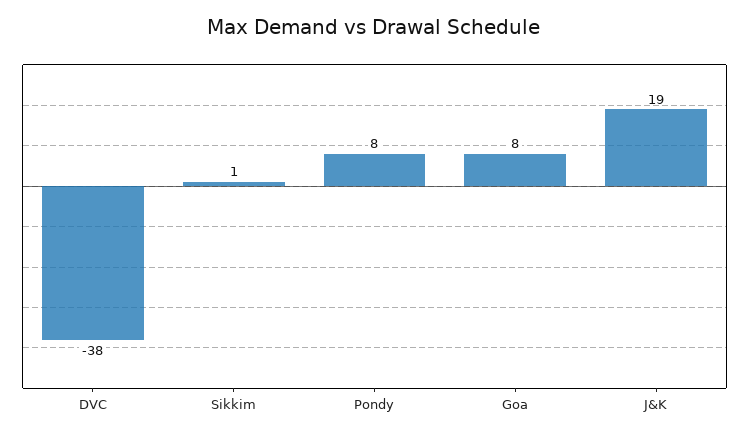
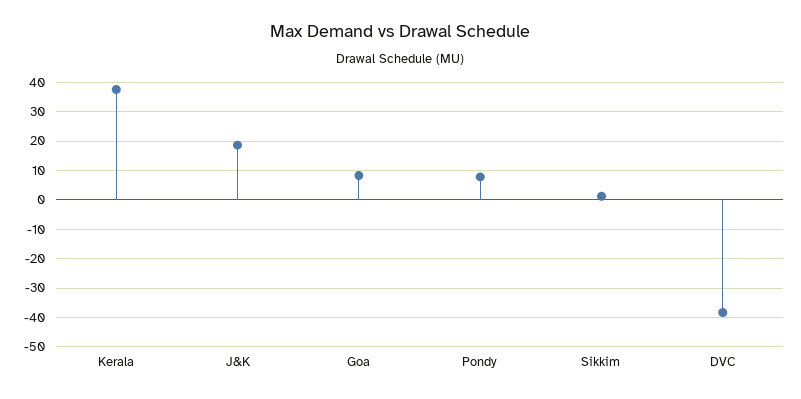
Kerala: none -> 37.5

